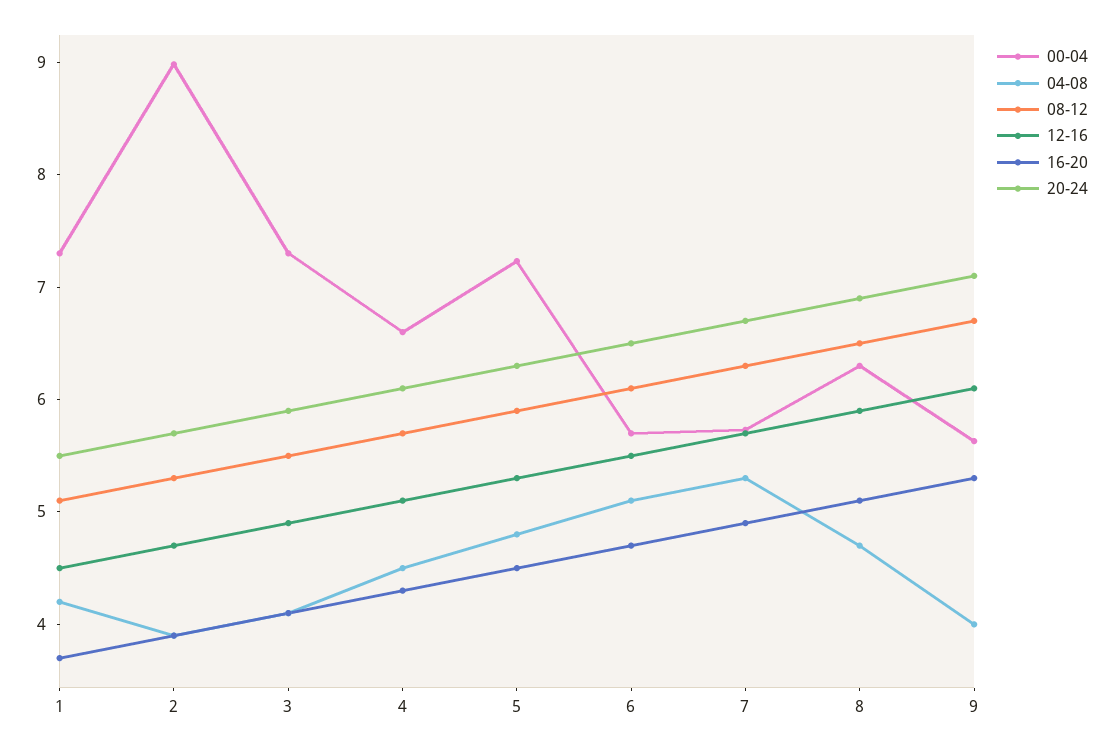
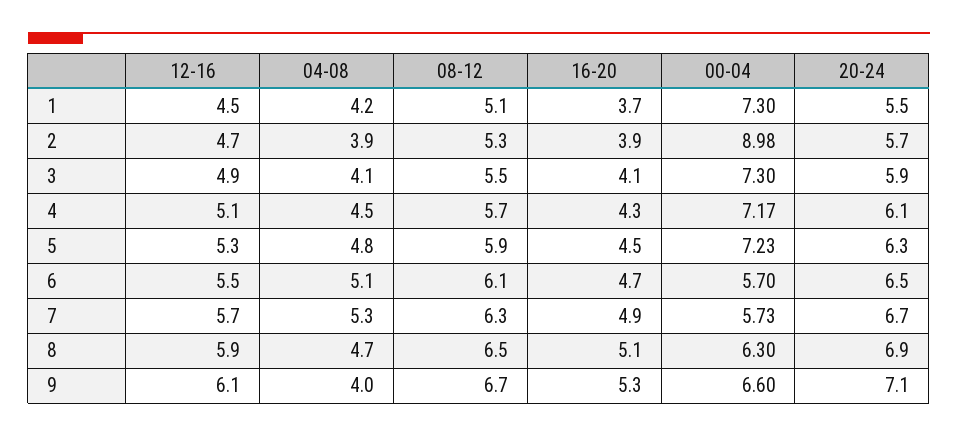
00-04, 4: 6.6 -> 7.17
00-04, 9: 5.6 -> 6.6

